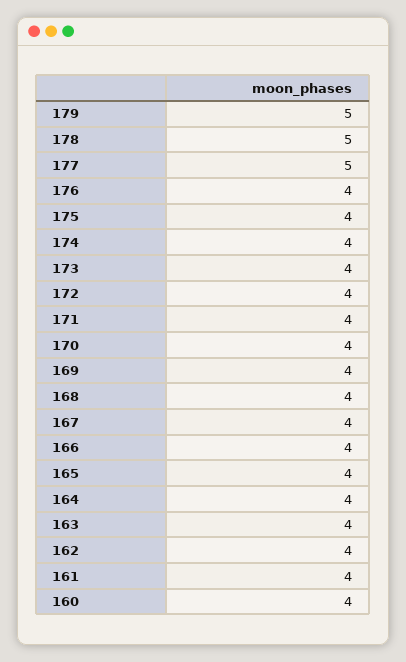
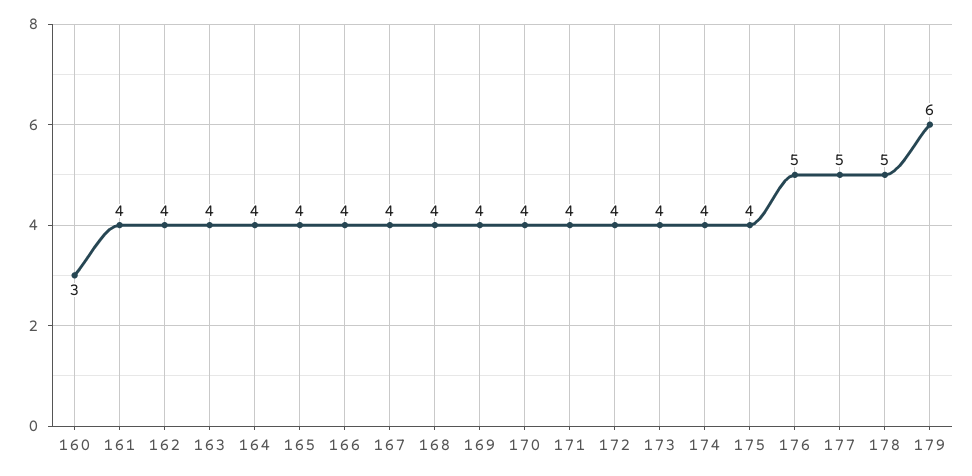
179: 5 -> 6
176: 4 -> 5
160: 4 -> 3

